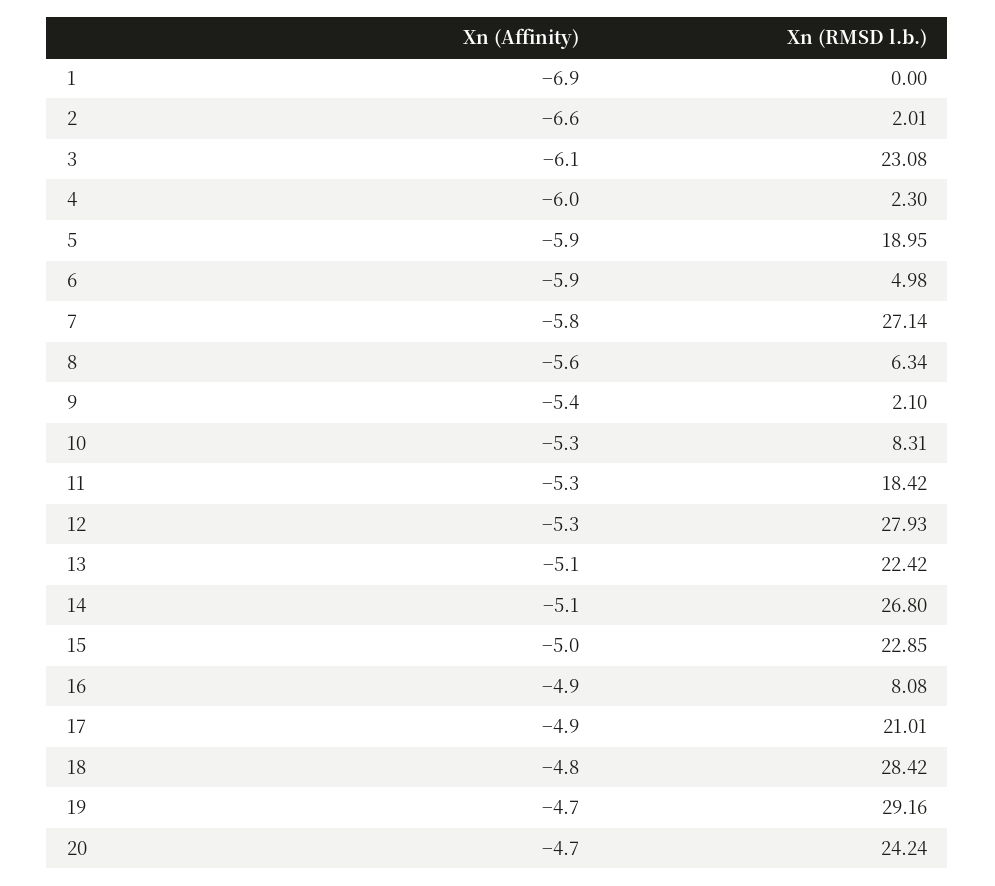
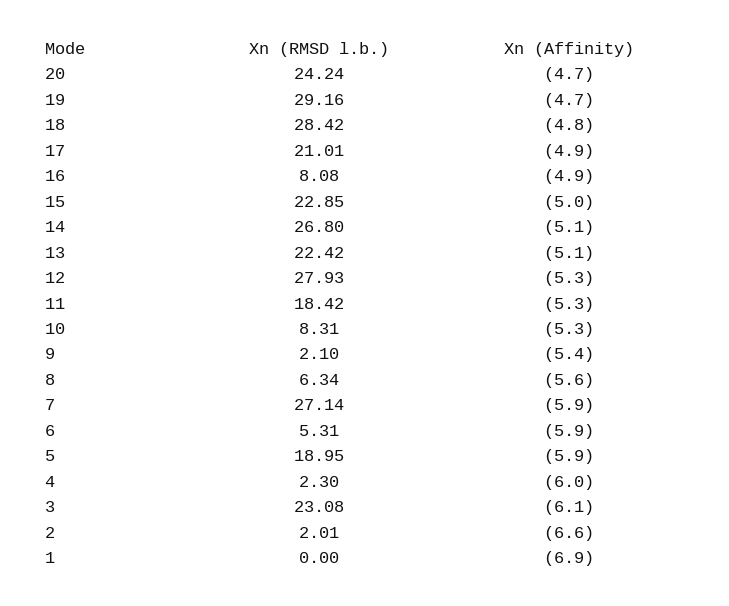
Xn (RMSD l.b.), 6: 4.98 -> 5.31
Xn (Affinity), 7: -5.8 -> -5.9

